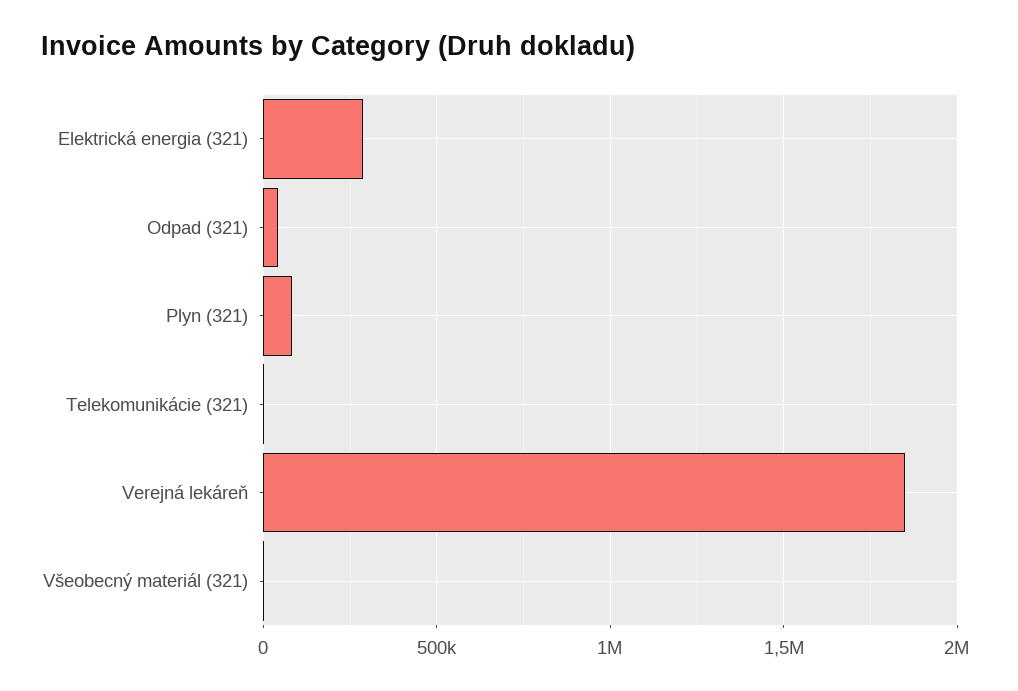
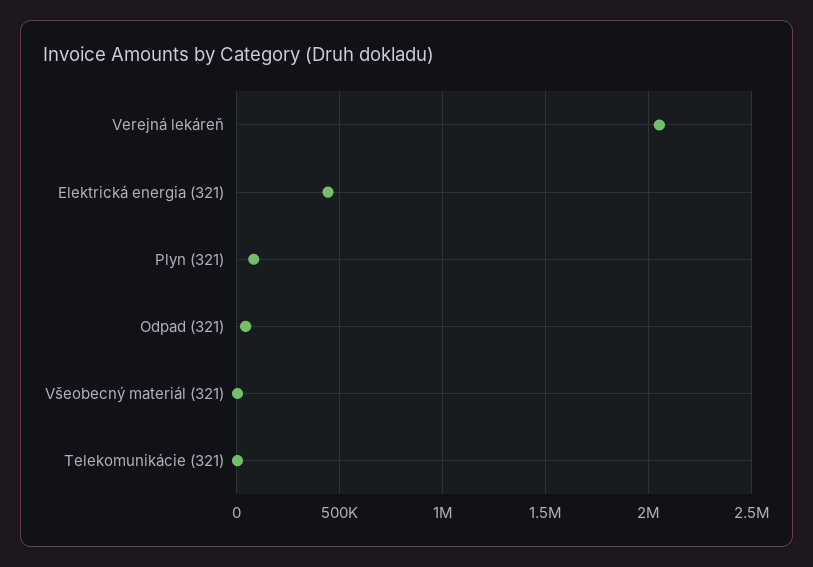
Elektrická energia (321): 300000 -> 450000
Verejná lekáreň: 1850000 -> 2050000

